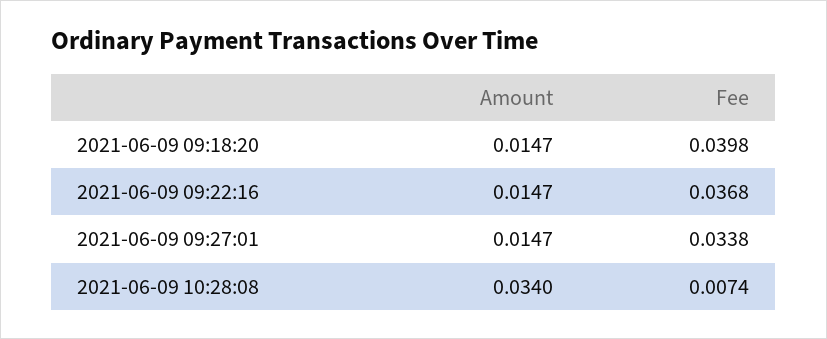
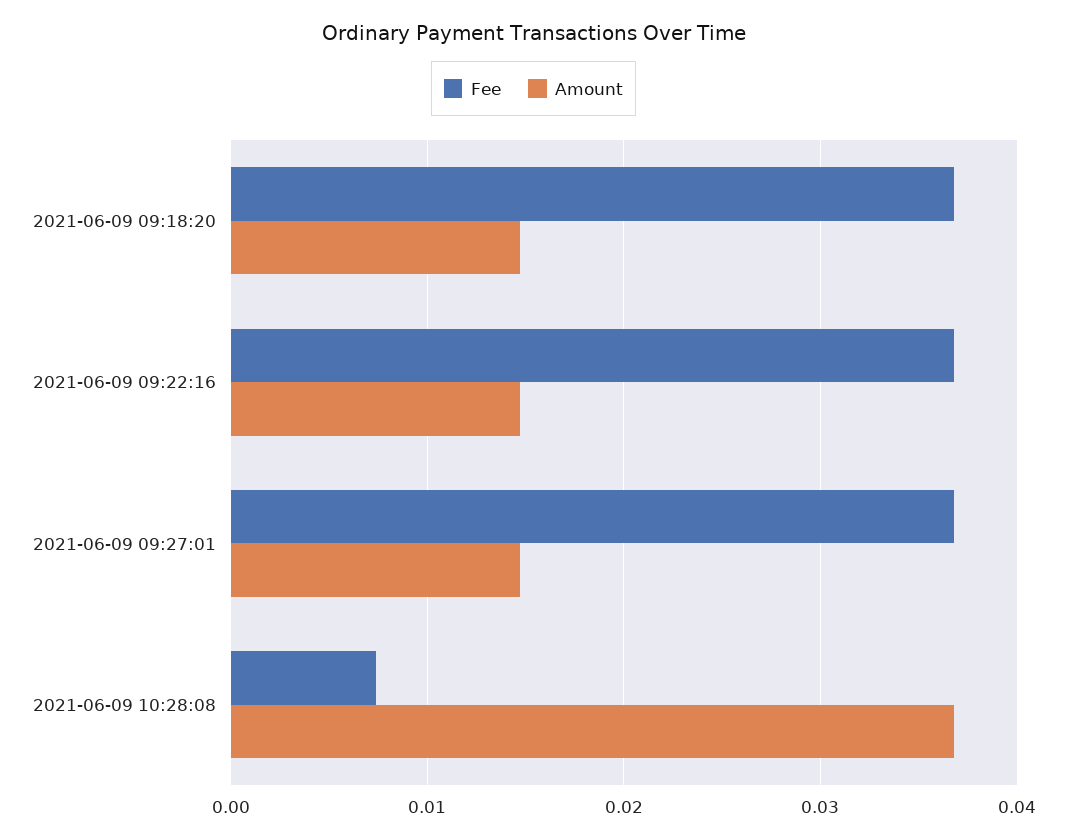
Fee, 2021-06-09 09:18:20: 0.0398 -> 0.037
Fee, 2021-06-09 09:27:01: 0.0338 -> 0.037
Amount, 2021-06-09 10:28:08: 0.034 -> 0.037

